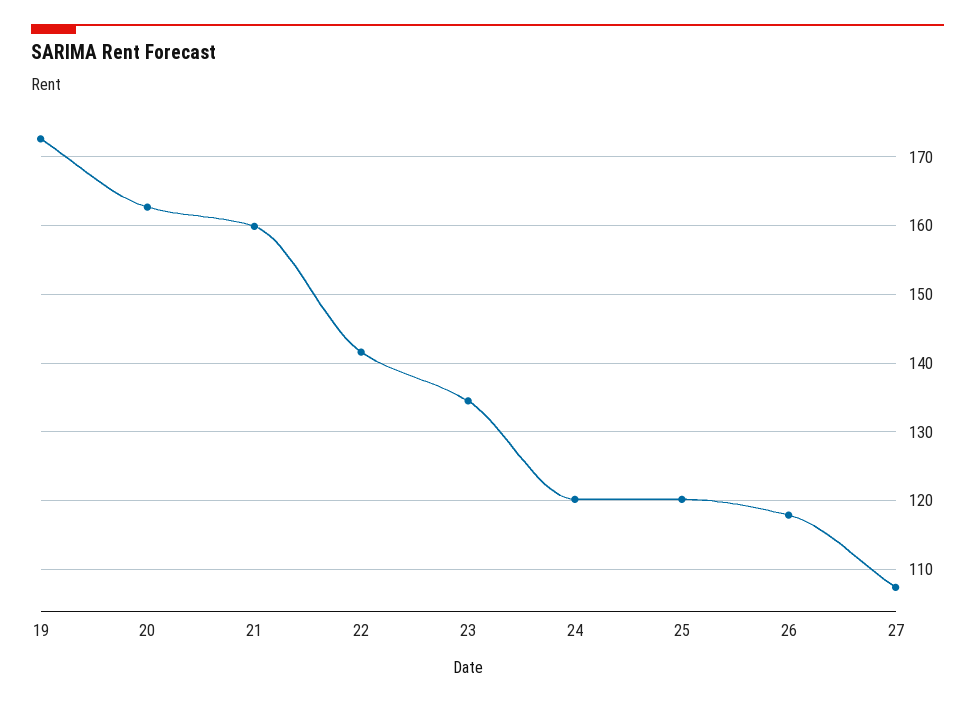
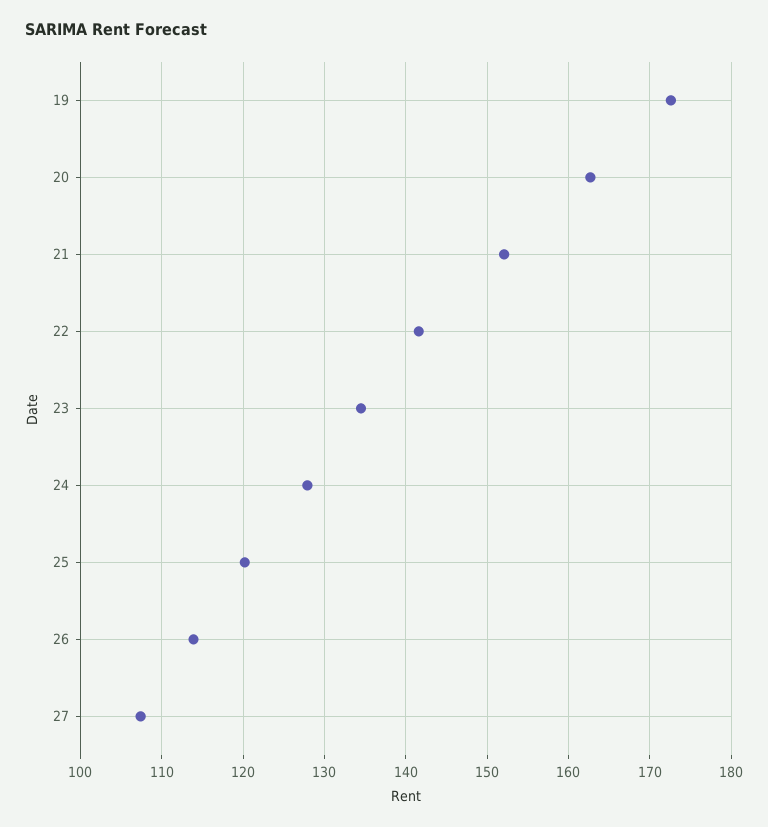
21: 160 -> 152
24: 120 -> 128
26: 118 -> 114

